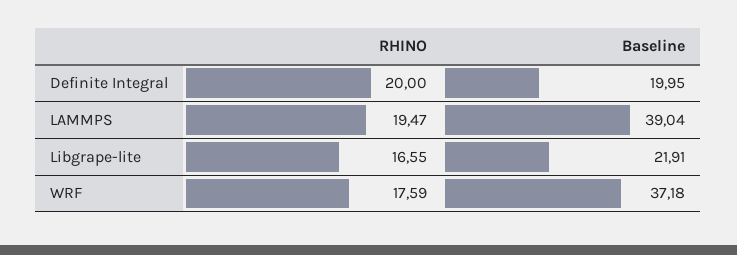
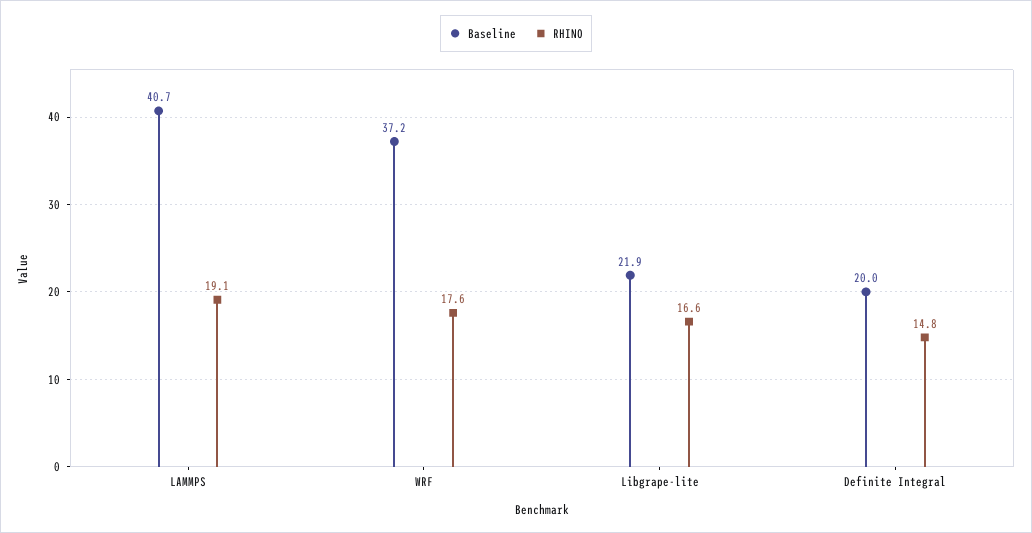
RHINO, Definite Integral: 20 -> 14.8
RHINO, LAMMPS: 19.47 -> 19.1
Baseline, LAMMPS: 39.04 -> 40.7

